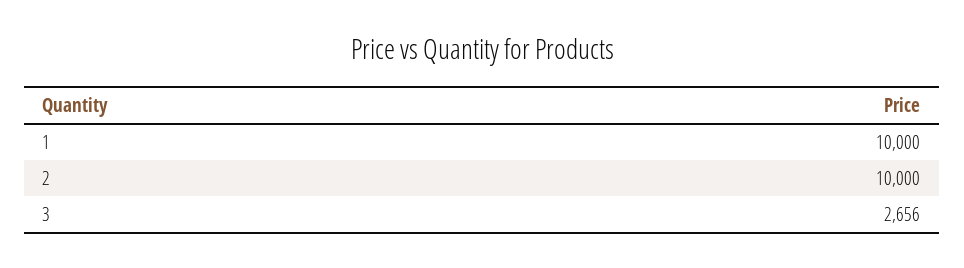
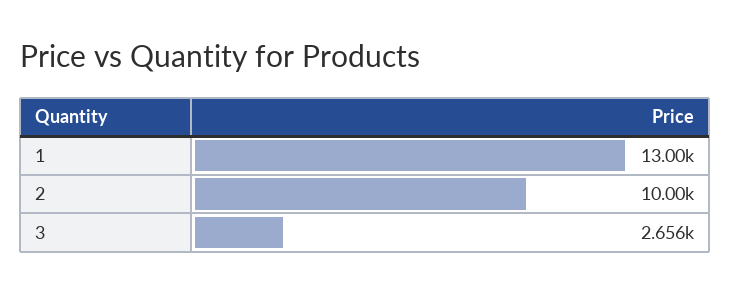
1: 10000 -> 13000

